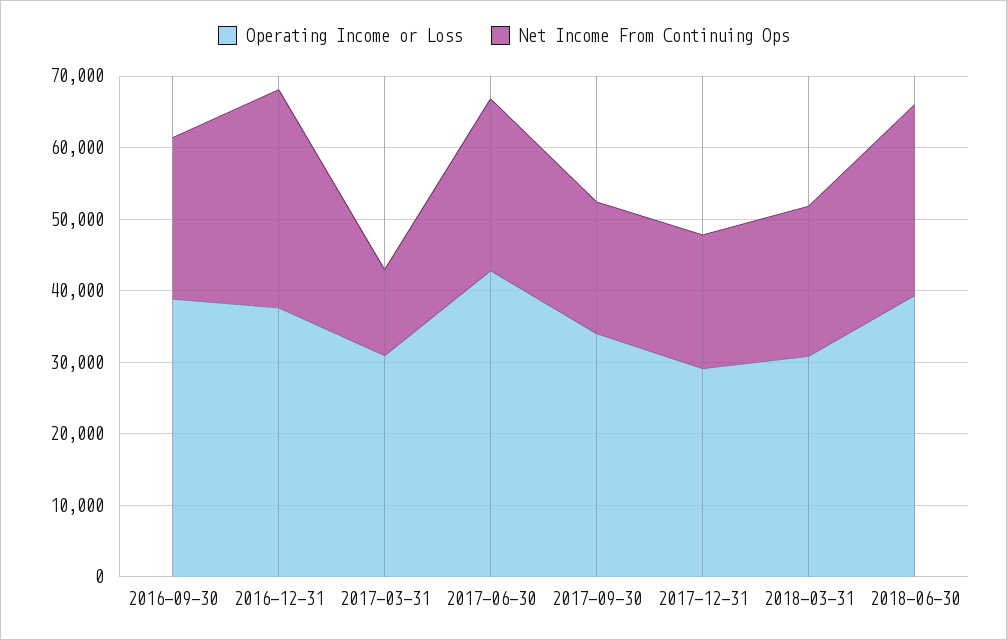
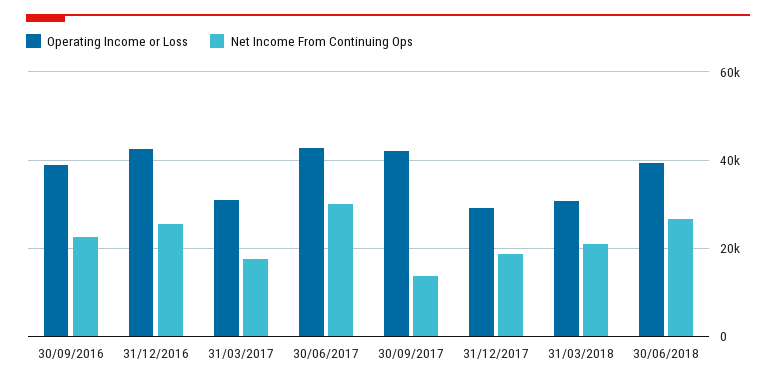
Operating Income or Loss, 2016-12-31: 38000 -> 42000
Net Income From Continuing Ops, 2016-12-31: 30000 -> 26000
Net Income From Continuing Ops, 2017-03-31: 12000 -> 18000
Net Income From Continuing Ops, 2017-06-30: 24000 -> 30000
Operating Income or Loss, 2017-09-30: 34000 -> 42000
Net Income From Continuing Ops, 2017-09-30: 18000 -> 14000

